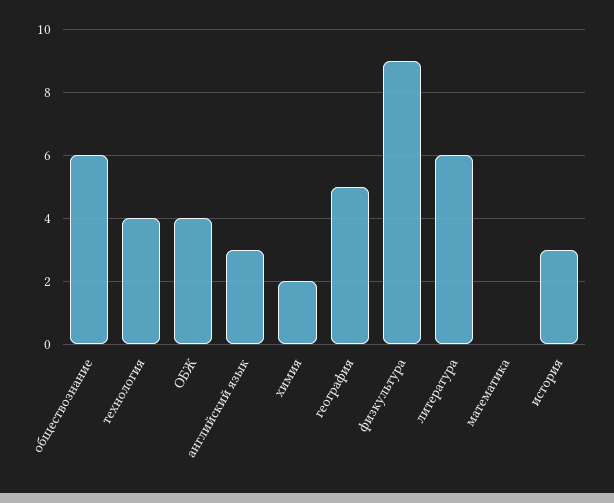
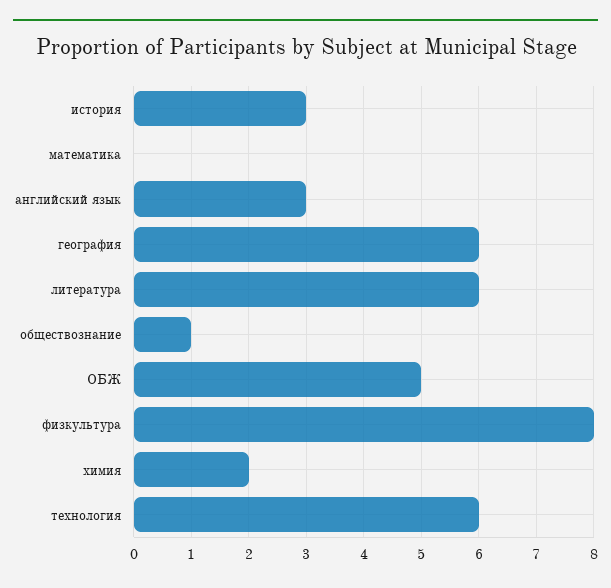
обществознание: 6 -> 1
технология: 4 -> 6
ОБЖ: 4 -> 5
география: 5 -> 6
физкультура: 9 -> 8

